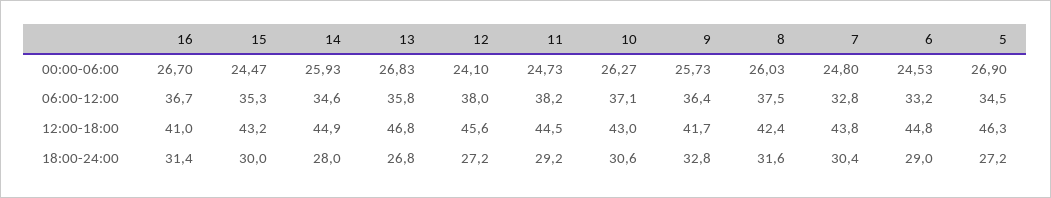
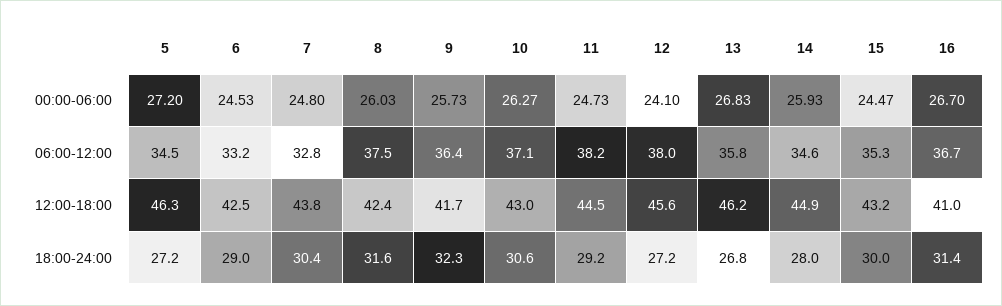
5, 00:00-06:00: 26.9 -> 27.2
13, 12:00-18:00: 46.8 -> 46.2
6, 12:00-18:00: 44.8 -> 42.5
9, 18:00-24:00: 32.8 -> 32.3

